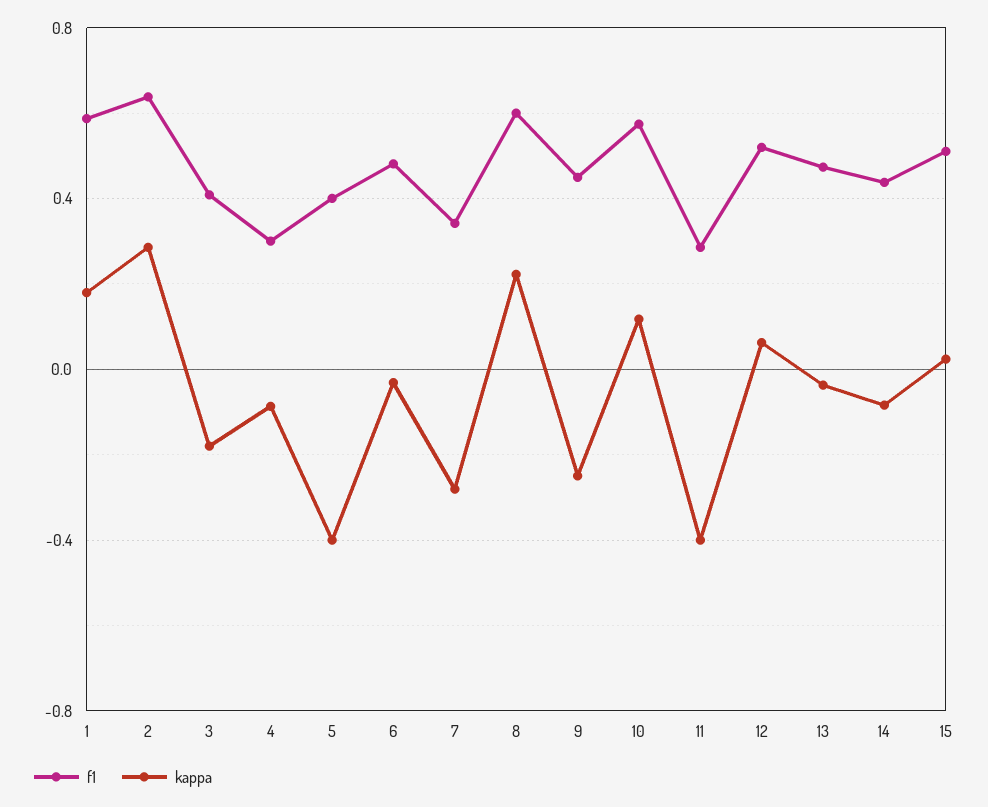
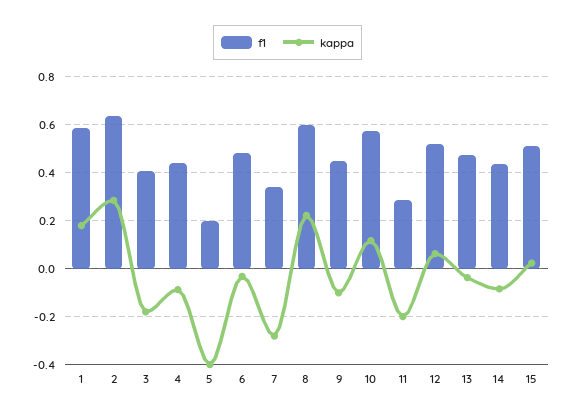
f1, 4: 0.3 -> 0.45
f1, 5: 0.4 -> 0.2
kappa, 9: -0.25 -> -0.1
kappa, 11: -0.4 -> -0.2

